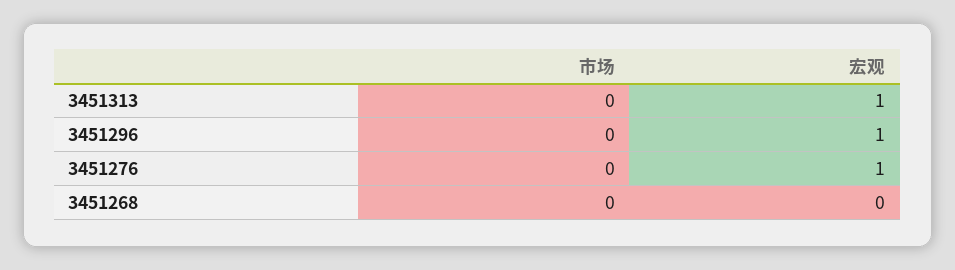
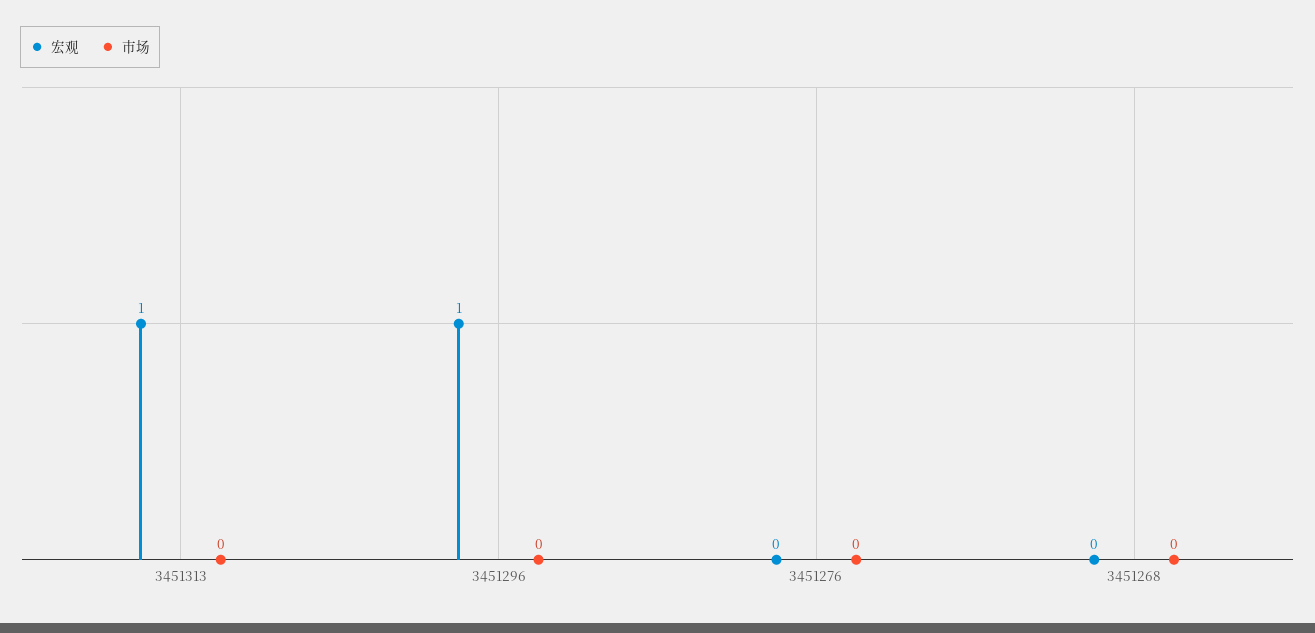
宏观, 3451276: 1 -> 0

